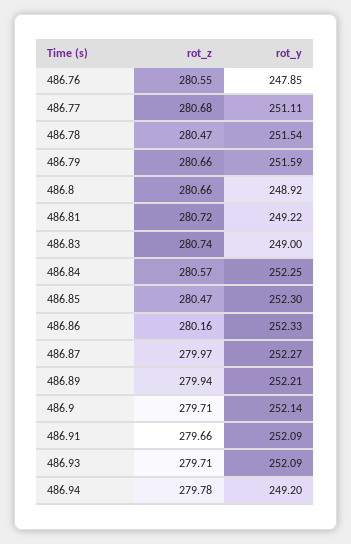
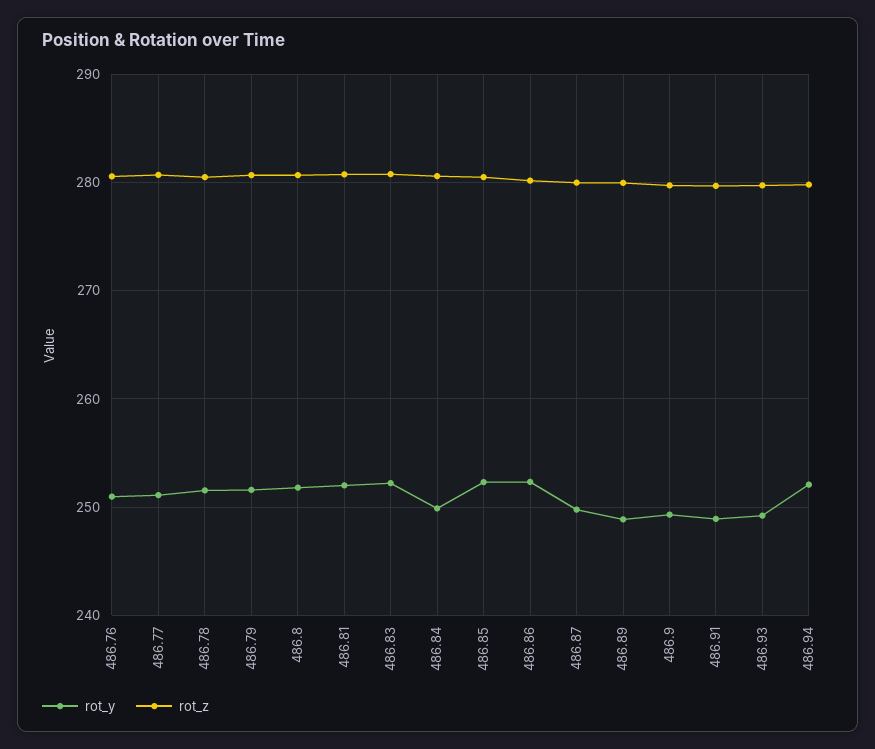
rot_y, 486.76: 247.85 -> 251
rot_y, 486.8: 248.92 -> 252
rot_y, 486.81: 249.22 -> 252
rot_y, 486.83: 249 -> 252
rot_y, 486.84: 252.25 -> 250
rot_y, 486.87: 252.27 -> 250
rot_y, 486.89: 252.21 -> 249
rot_y, 486.9: 252.14 -> 249
rot_y, 486.91: 252.09 -> 249
rot_y, 486.93: 252.09 -> 249
rot_y, 486.94: 249.2 -> 252

